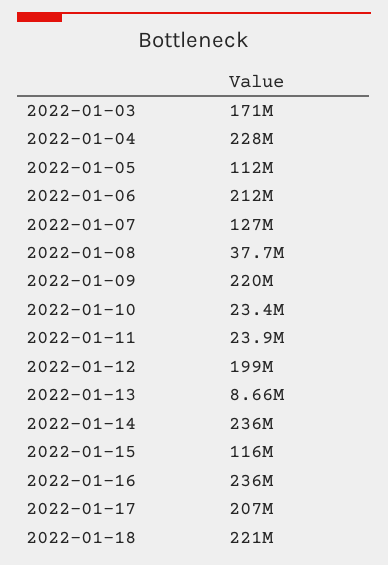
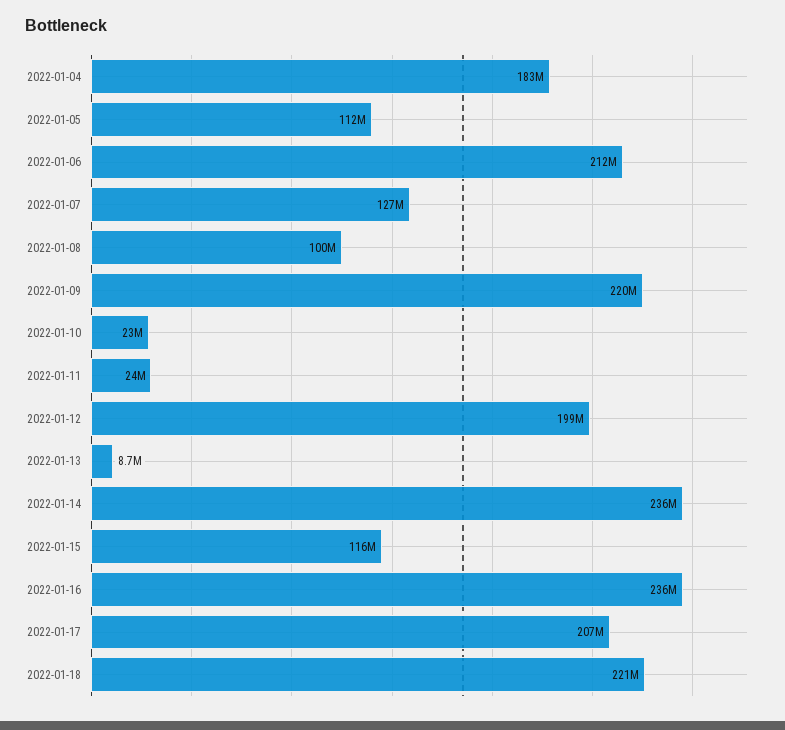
2022-01-03: 171000000 -> none
2022-01-04: 228000000 -> 183000000
2022-01-08: 37700000 -> 100000000

